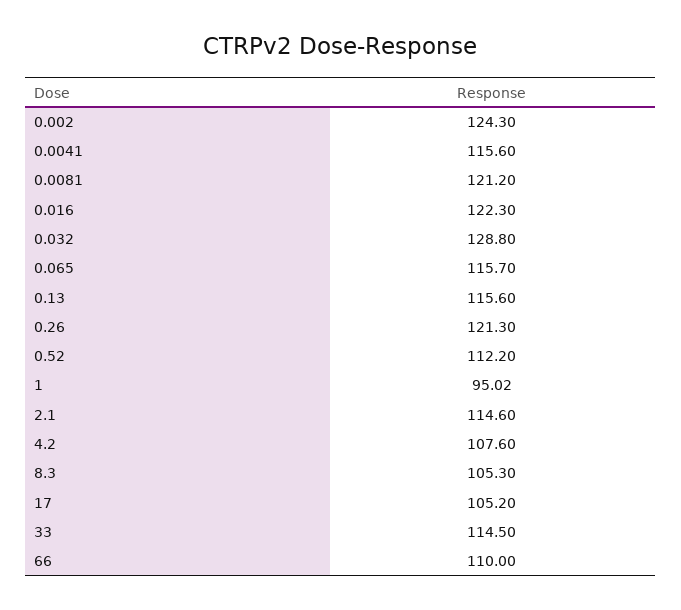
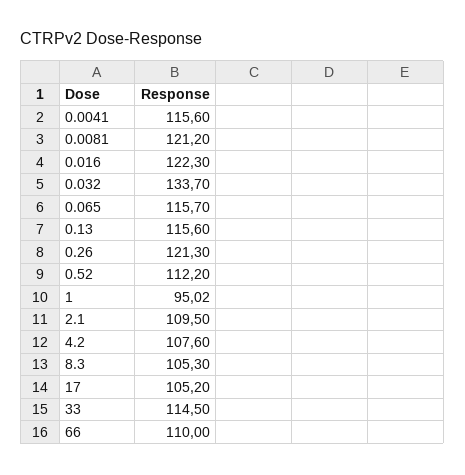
0.002: 124.3 -> none
0.032: 128.8 -> 133.7
2.1: 114.6 -> 109.5

